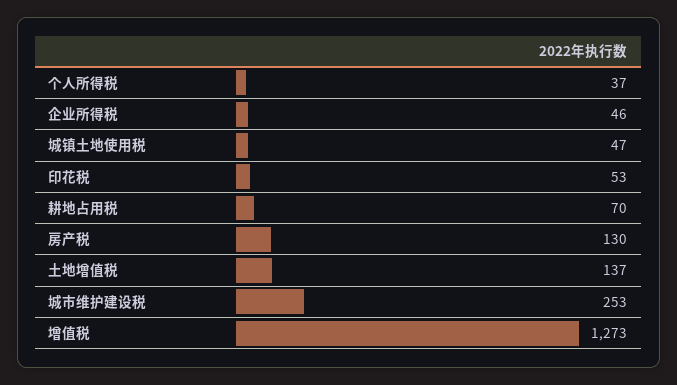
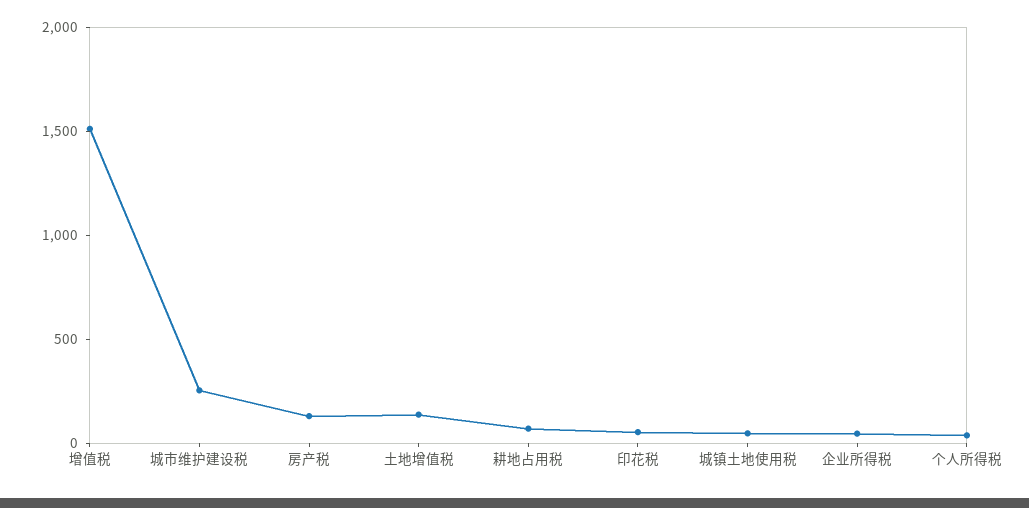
增值税: 1273 -> 1500

